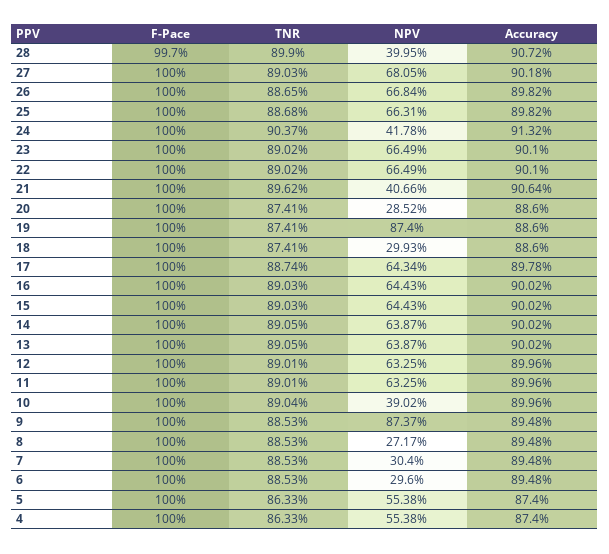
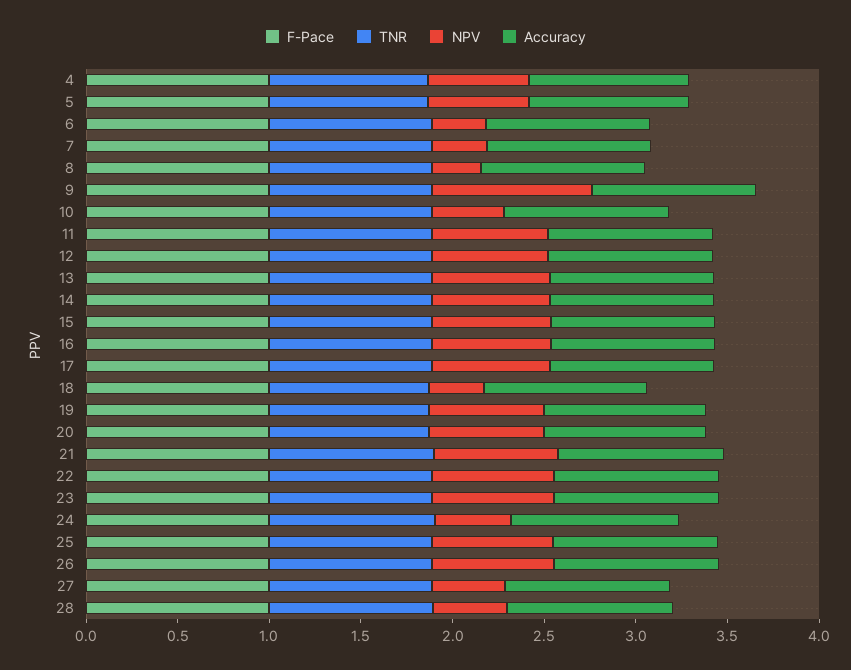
NPV, 27: 0.6805 -> 0.4
NPV, 21: 0.4066 -> 0.7
NPV, 20: 0.2852 -> 0.6
NPV, 19: 0.874 -> 0.6

